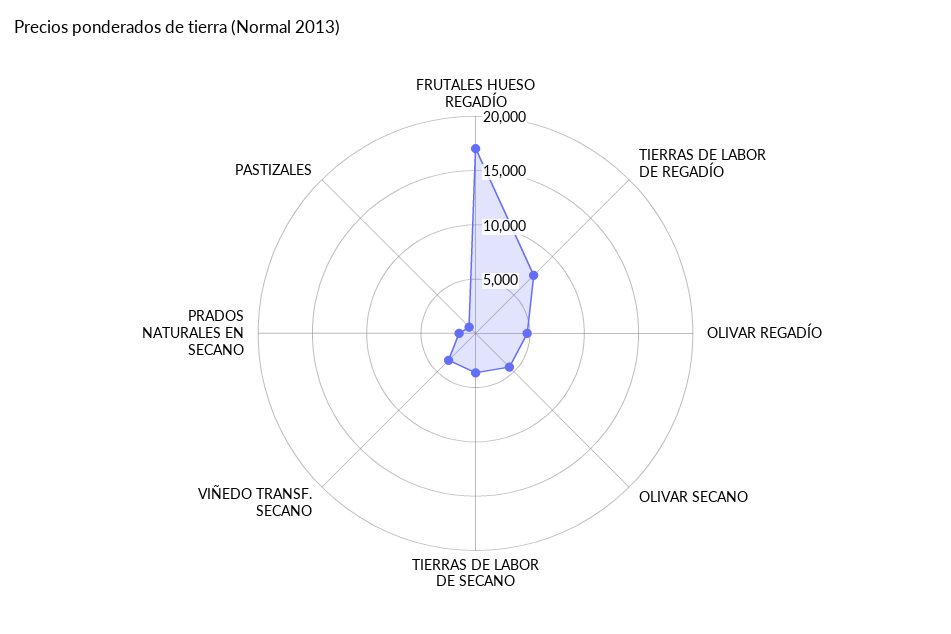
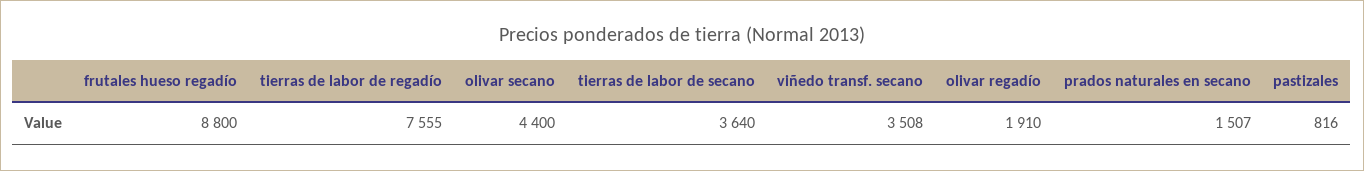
FRUTALES HUESO REGADÍO: 17000 -> 8800
OLIVAR REGADÍO: 5000 -> 1910

